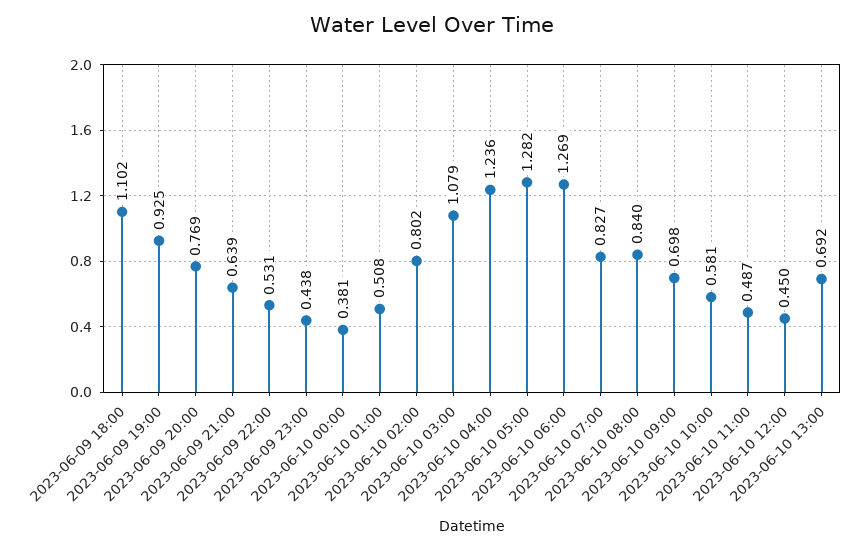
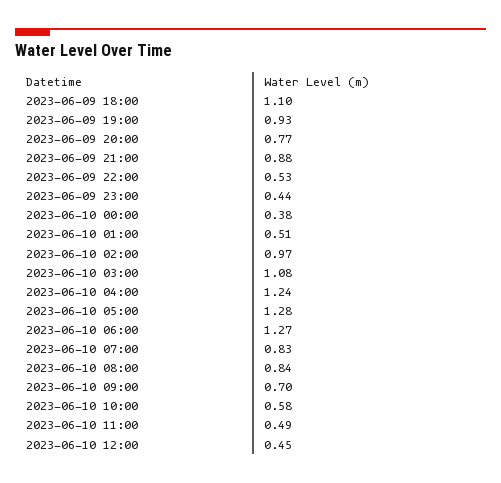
2023-06-09 21:00: 0.639 -> 0.88
2023-06-10 02:00: 0.802 -> 0.97
2023-06-10 13:00: 0.692 -> none

